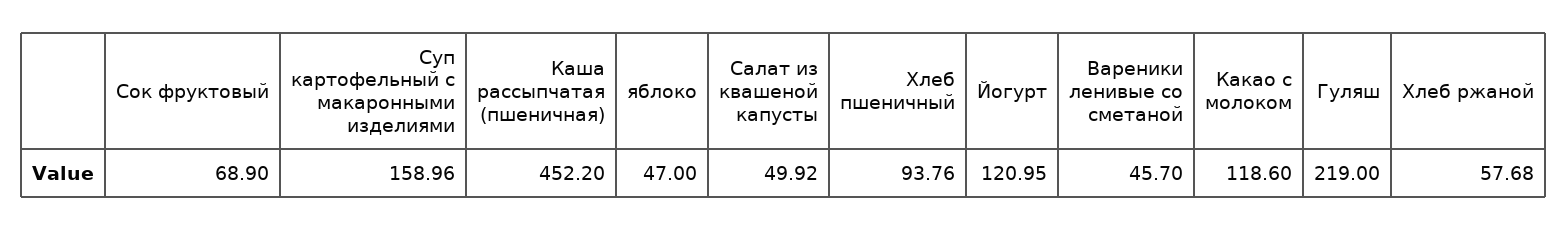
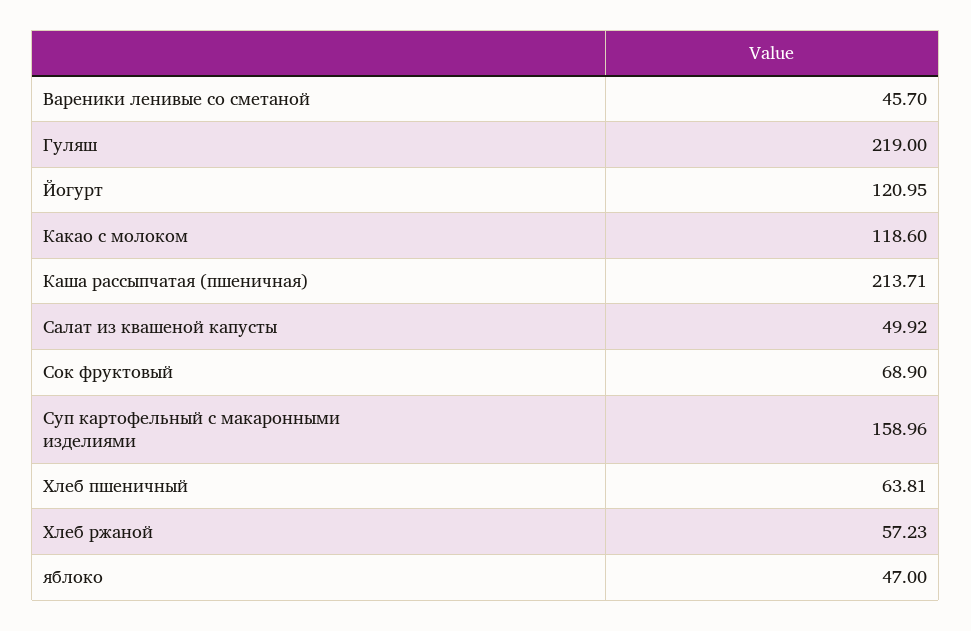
Каша рассыпчатая (пшеничная): 452.2 -> 213.71
Хлеб пшеничный: 93.76 -> 63.81
Хлеб ржаной: 57.68 -> 57.23

